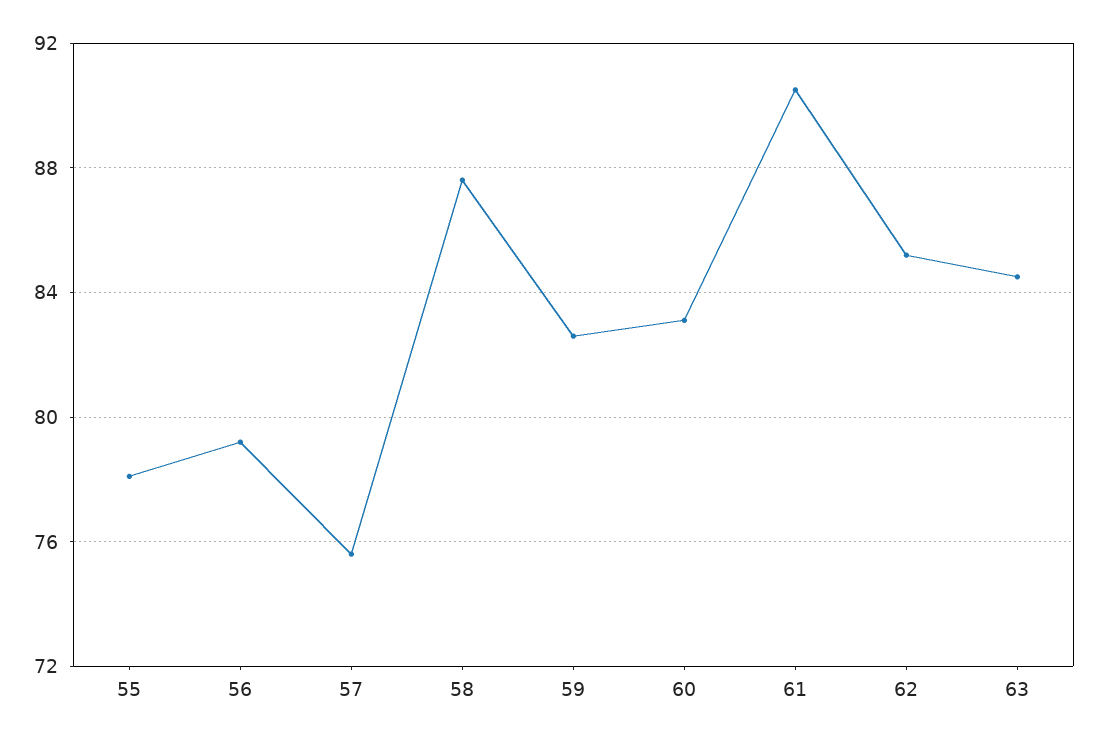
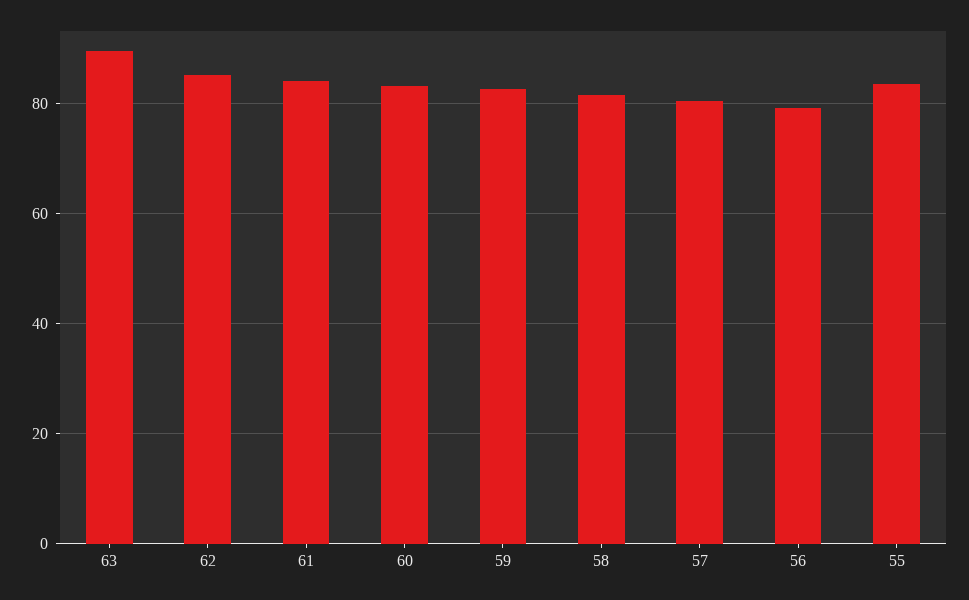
55: 78 -> 84
57: 75.5 -> 80
58: 87.5 -> 82
61: 90.5 -> 84
63: 84.5 -> 90

